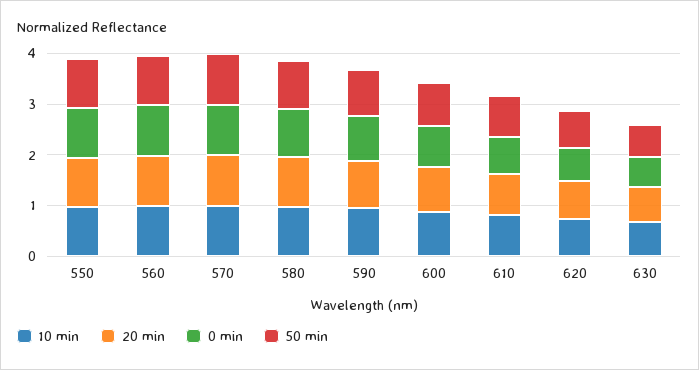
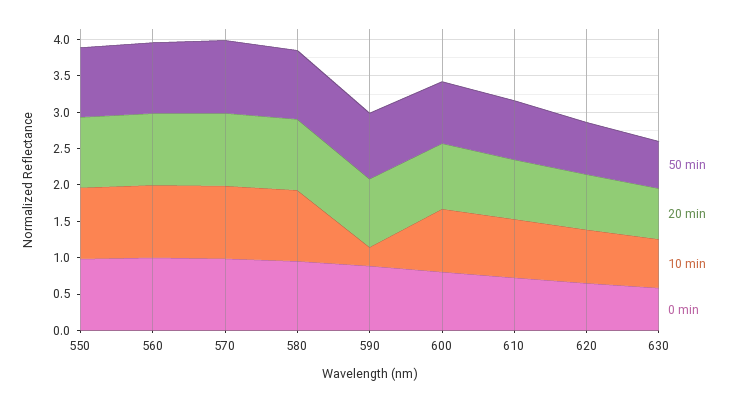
10 min, 590: 1 -> 0.25

